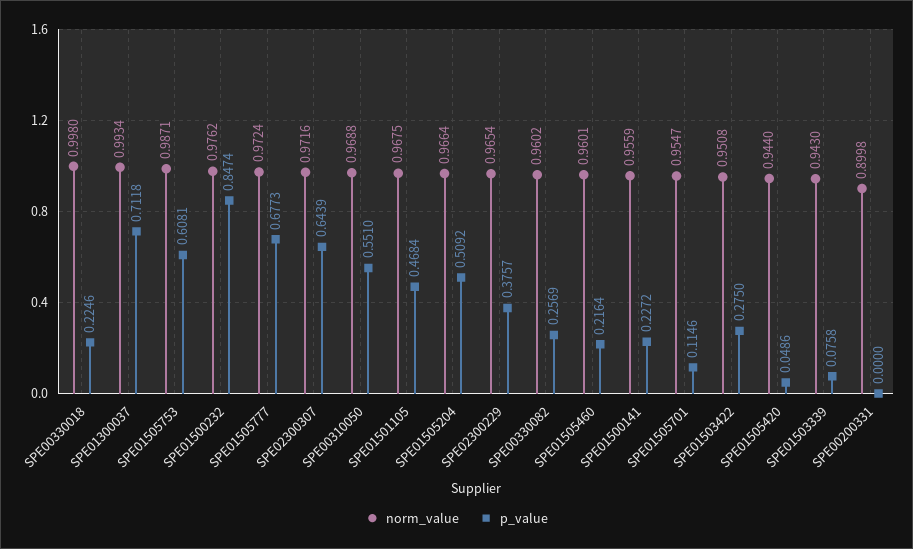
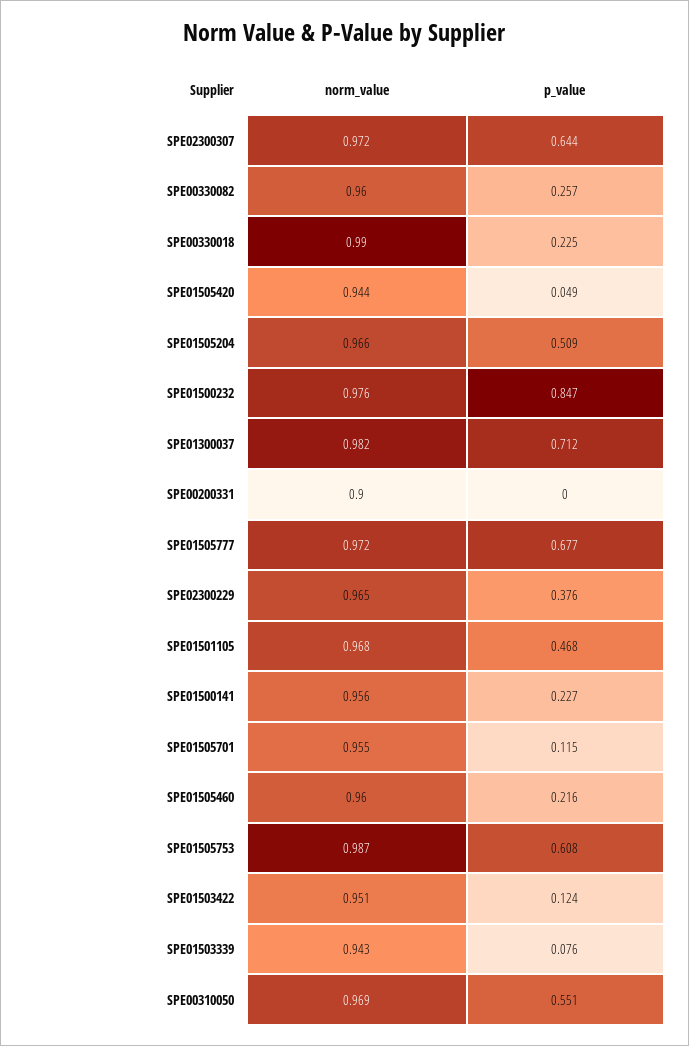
norm_value, SPE00330018: 0.998 -> 0.99
norm_value, SPE01300037: 0.9934 -> 0.982
p_value, SPE01503422: 0.275 -> 0.124

